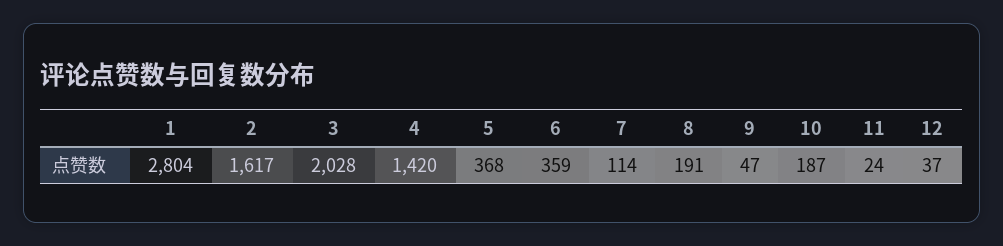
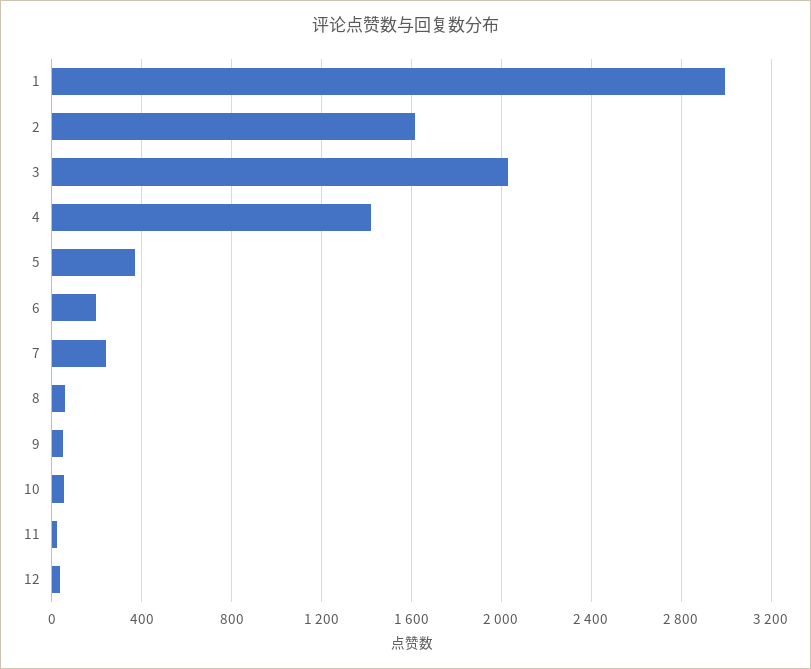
1: 2804 -> 3000
6: 359 -> 200
7: 114 -> 250
8: 191 -> 50
10: 187 -> 50

